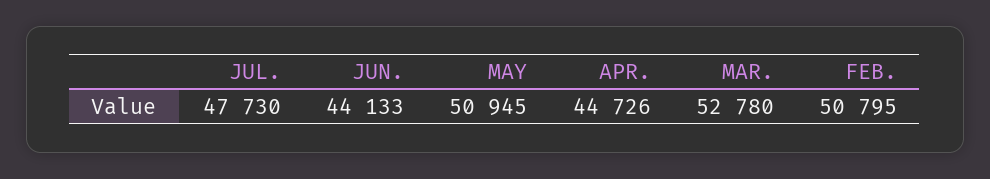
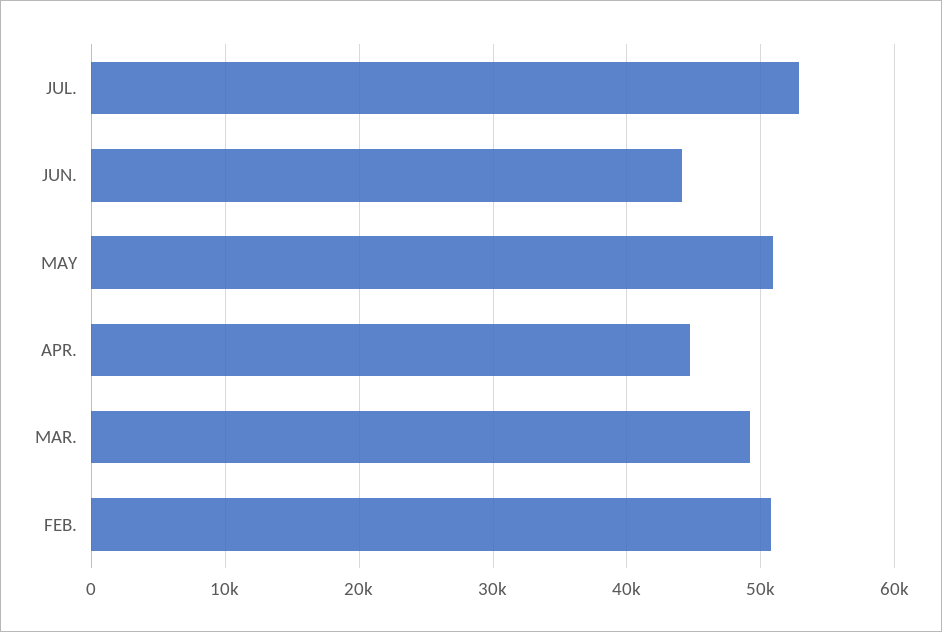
JUL.: 47730 -> 53000
MAR.: 52780 -> 49000

